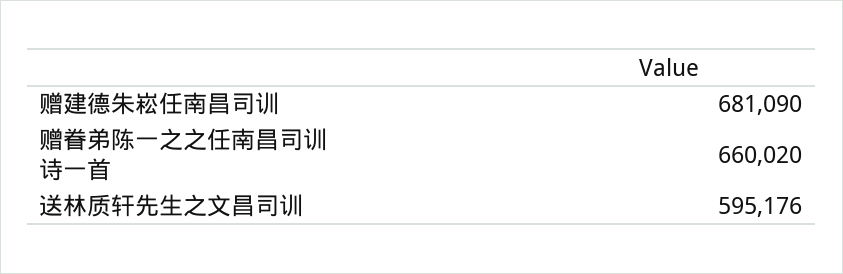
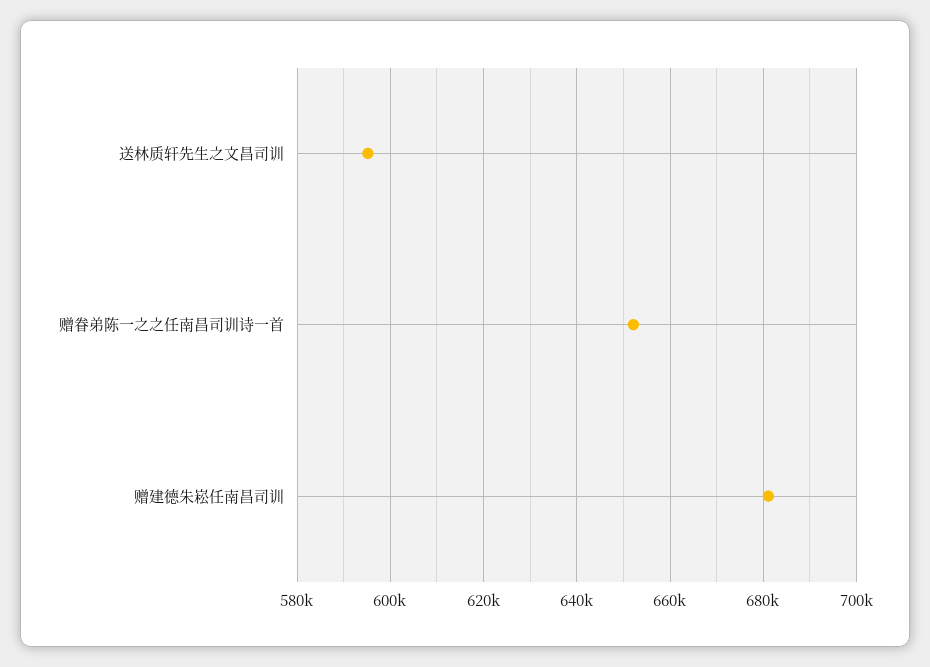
赠眷弟陈一之之任南昌司训诗一首: 660020 -> 652000

